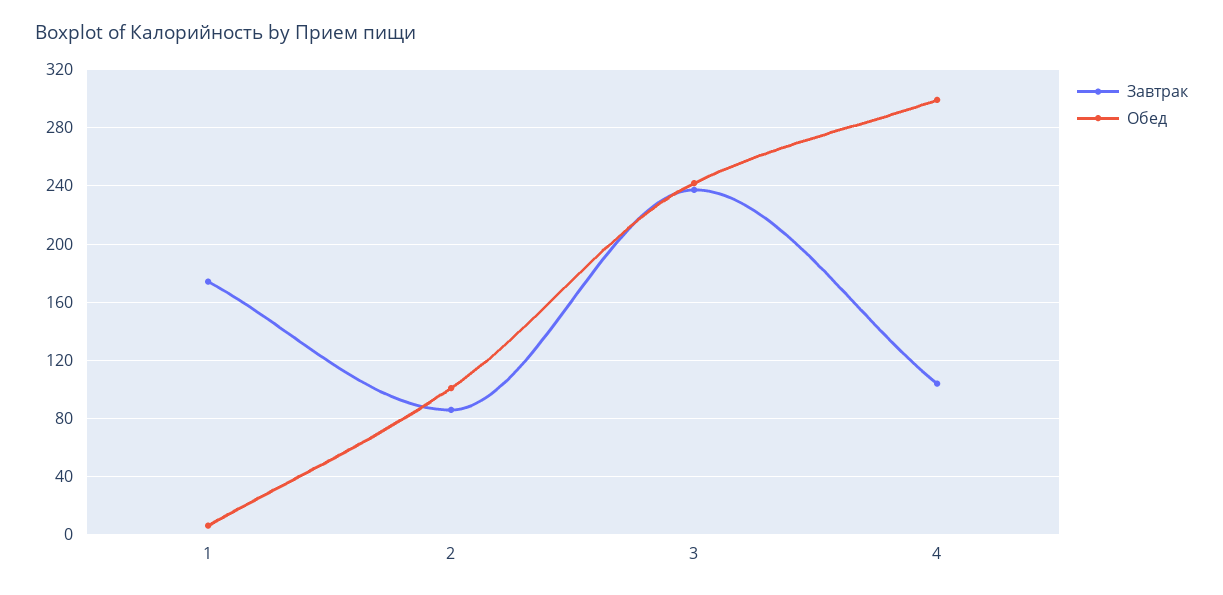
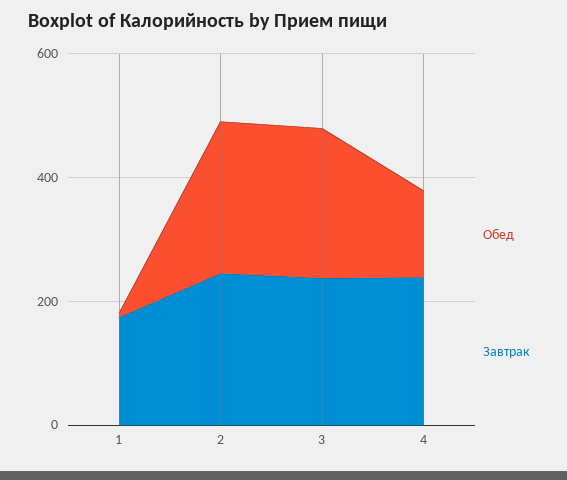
Завтрак, 2: 85 -> 250
Обед, 2: 100 -> 250
Завтрак, 4: 105 -> 250
Обед, 4: 300 -> 150

